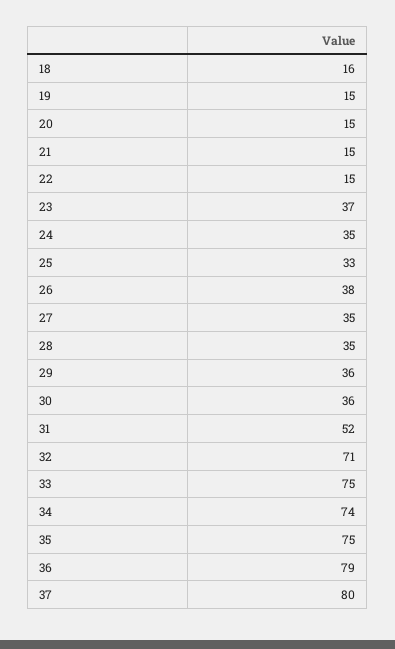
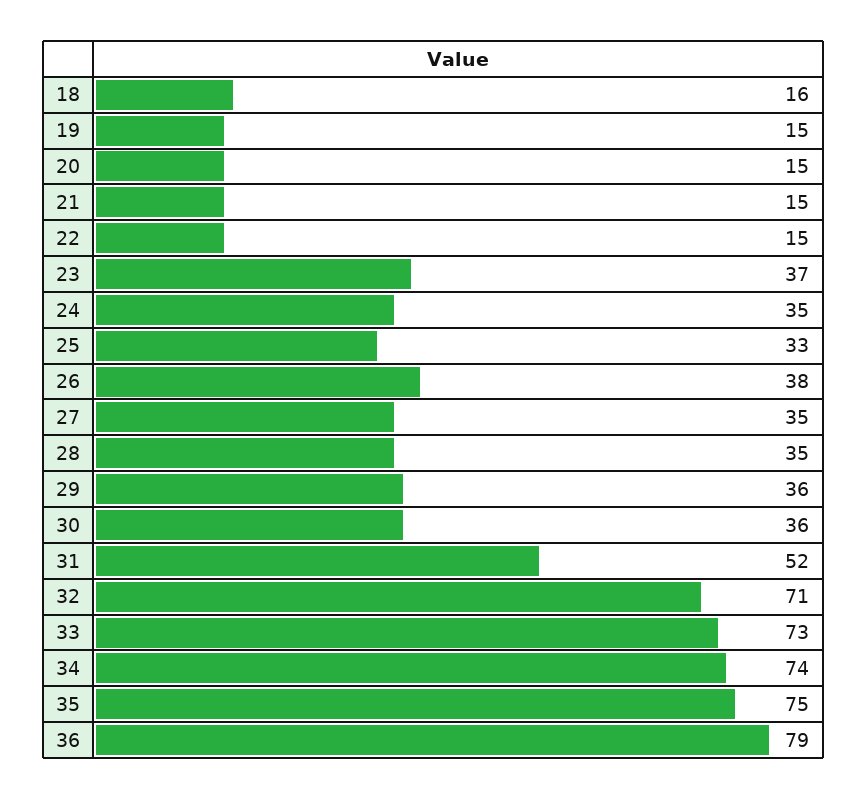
33: 75 -> 73
37: 80 -> none

